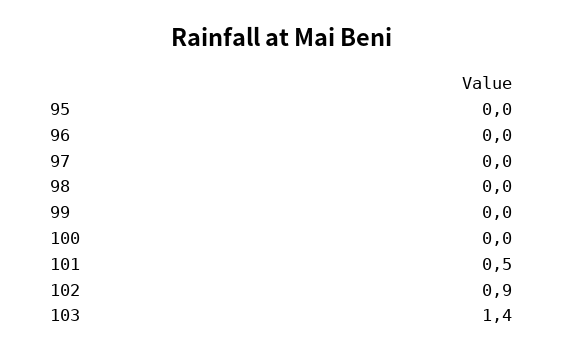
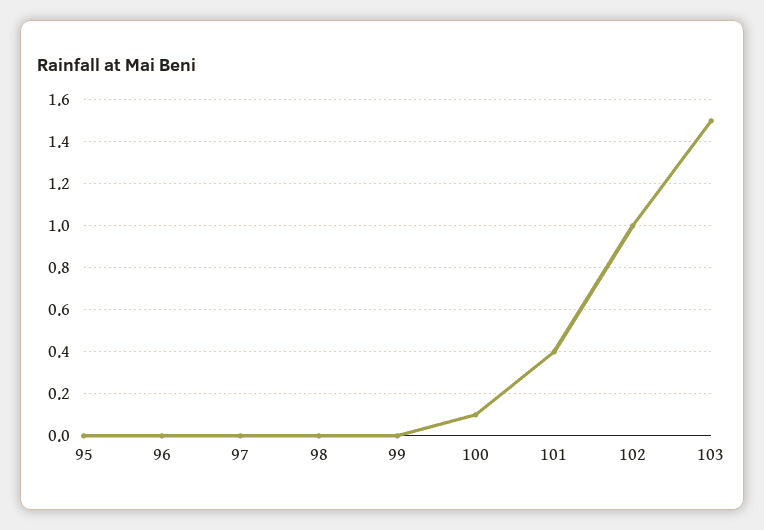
100: 0 -> 0.1
101: 0.5 -> 0.4
102: 0.9 -> 1
103: 1.4 -> 1.5

